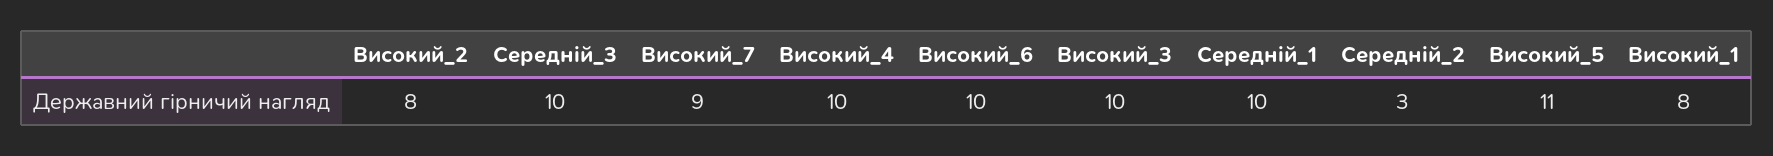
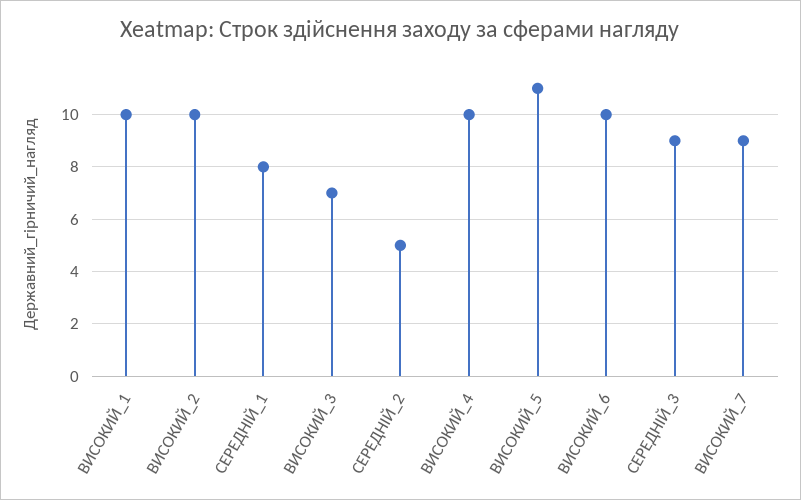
Високий_2: 8 -> 10
Середній_3: 10 -> 9
Високий_3: 10 -> 7
Середній_1: 10 -> 8
Середній_2: 3 -> 5
Високий_1: 8 -> 10

